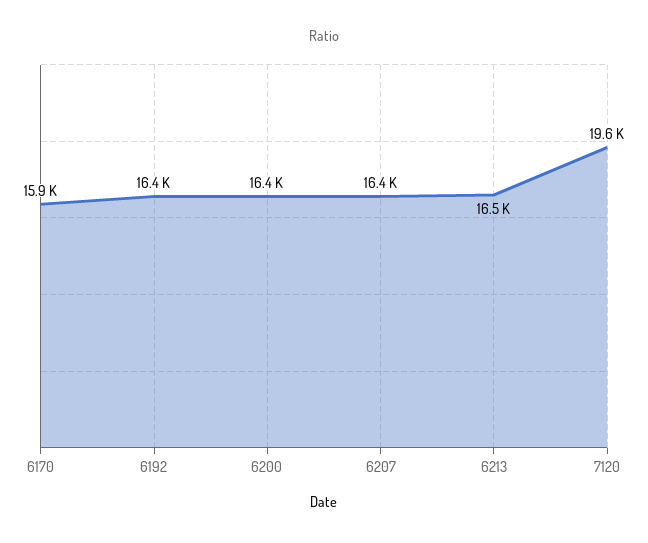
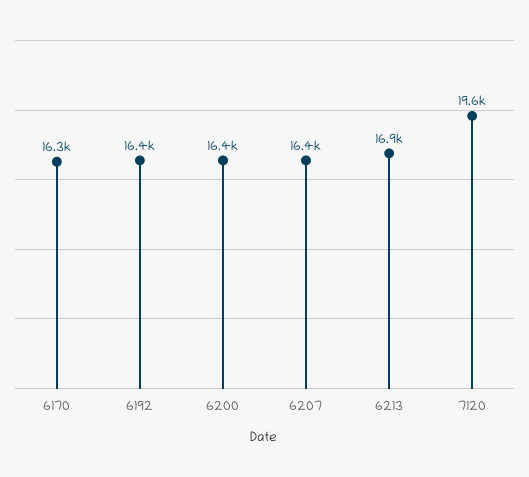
6170: 15900 -> 16300
6213: 16500 -> 16900

